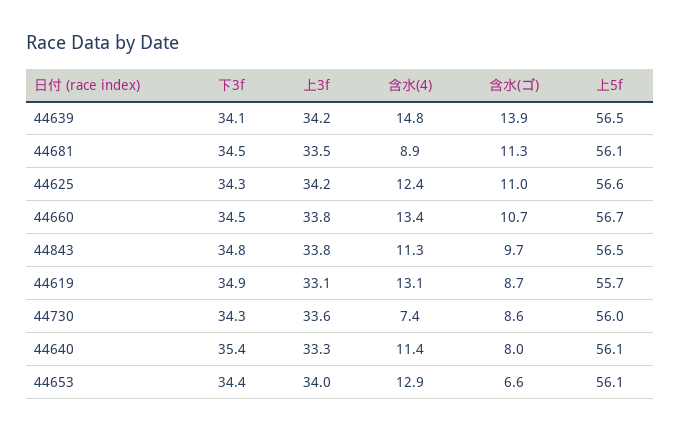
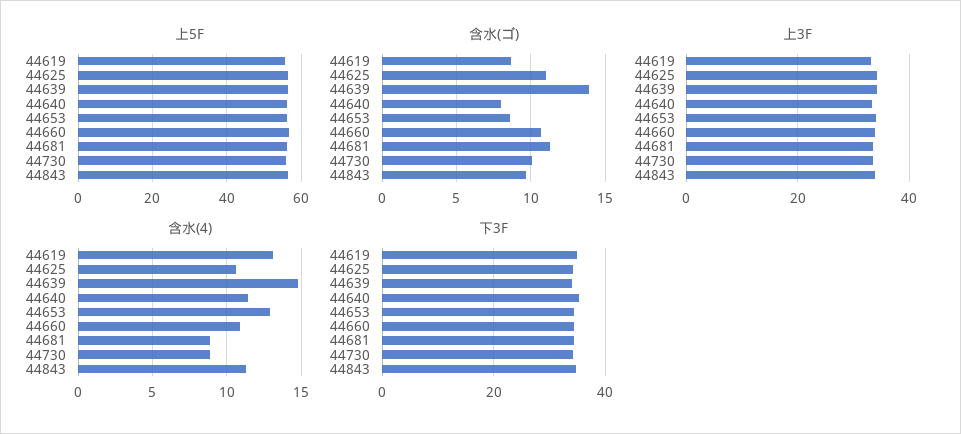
含水(4), 44625: 12.4 -> 10.5
含水(4), 44660: 13.4 -> 11
含水(4), 44730: 7.4 -> 9
含水(ゴ), 44730: 8.6 -> 10
含水(ゴ), 44653: 6.6 -> 8.5

